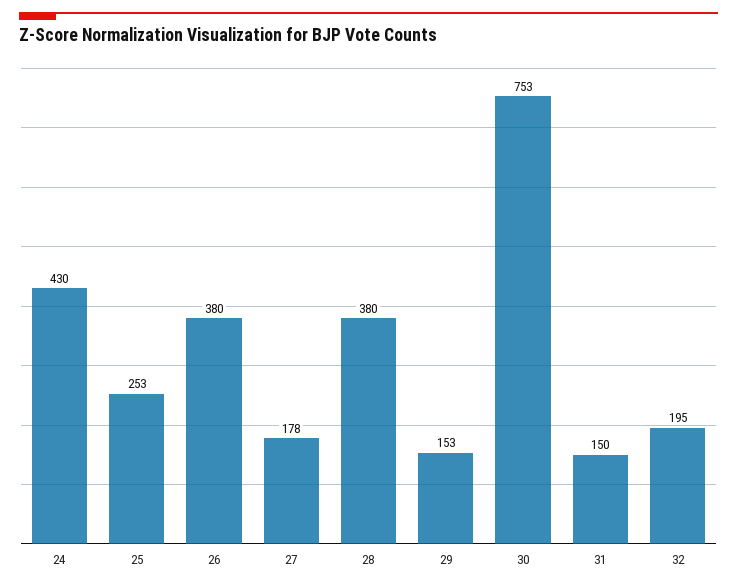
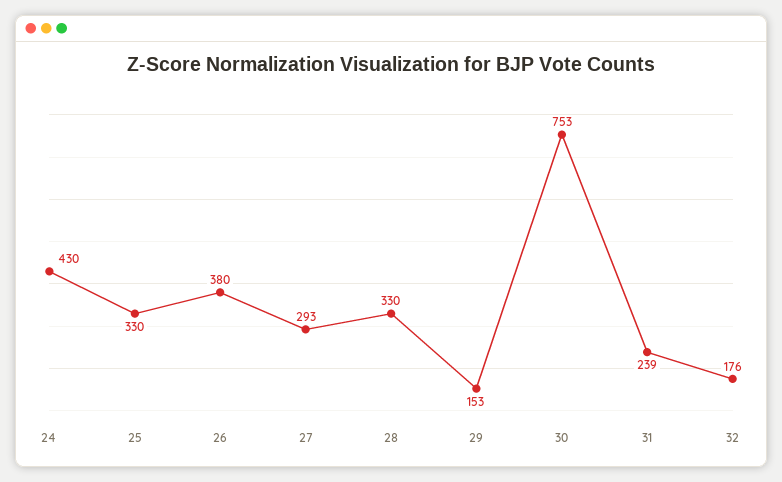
25: 253 -> 330
27: 178 -> 293
28: 380 -> 330
31: 150 -> 239
32: 195 -> 176

